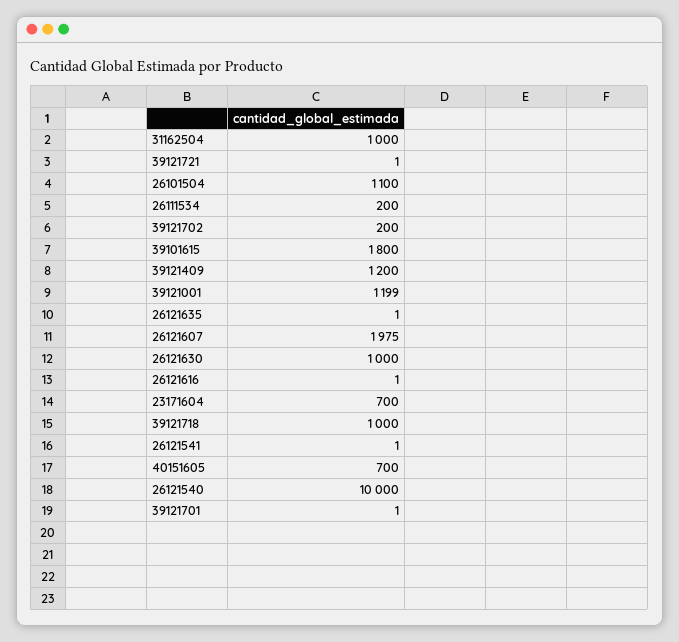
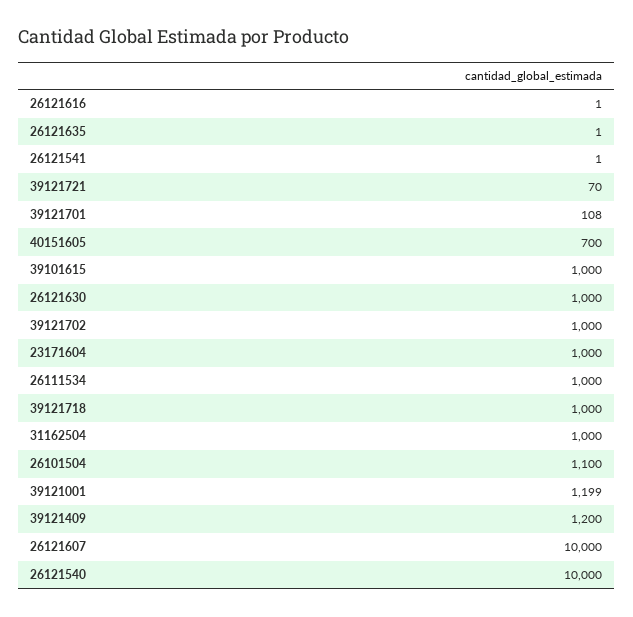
39121721: 1 -> 70
26111534: 200 -> 1000
39121702: 200 -> 1000
39101615: 1800 -> 1000
26121607: 1975 -> 10000
23171604: 700 -> 1000
39121701: 1 -> 108

